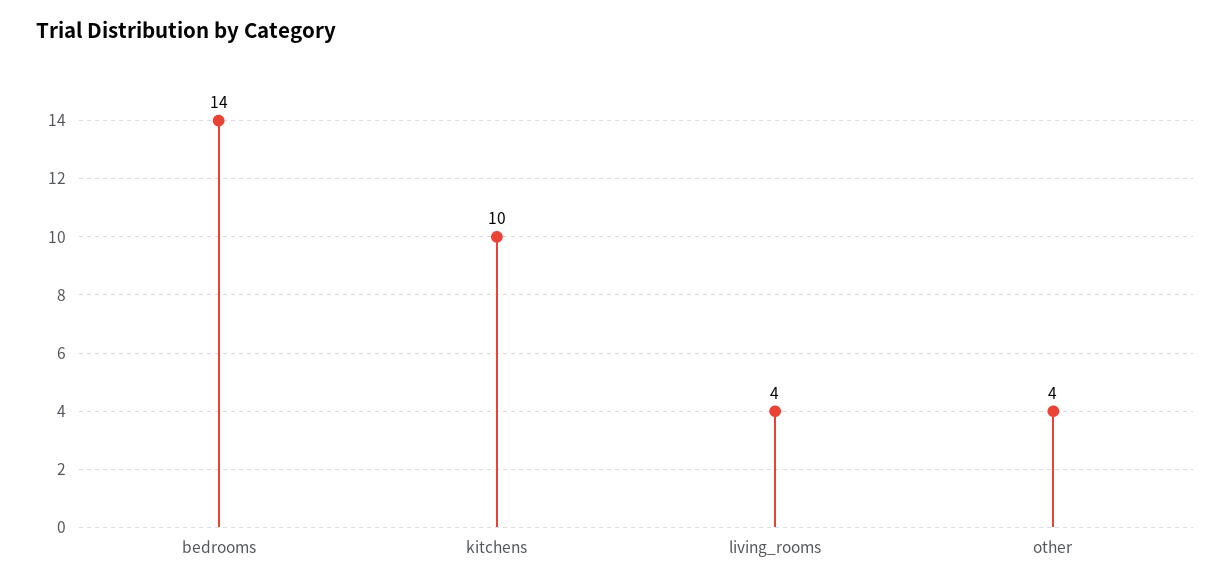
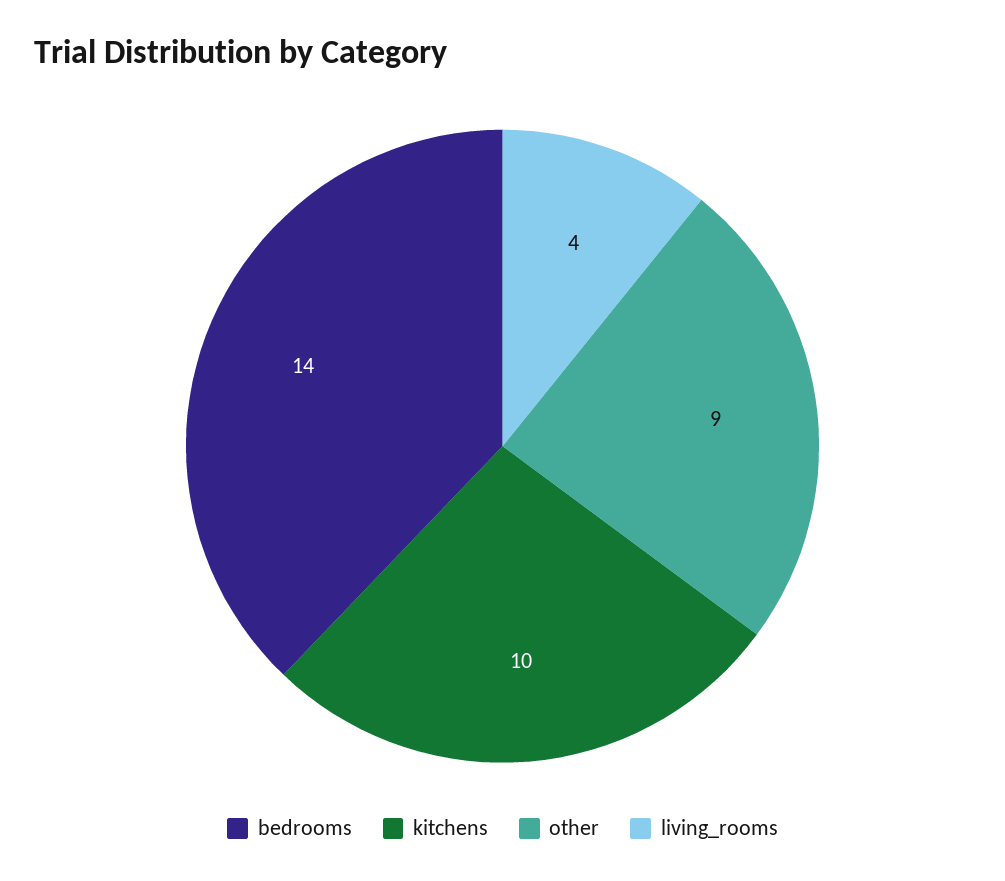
other: 4 -> 9

